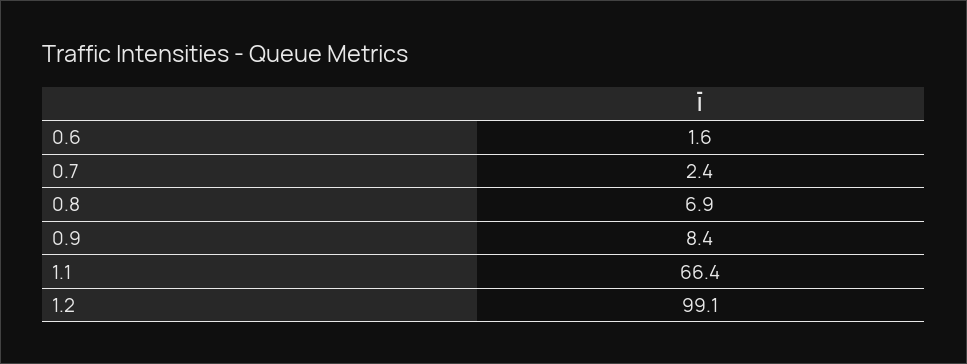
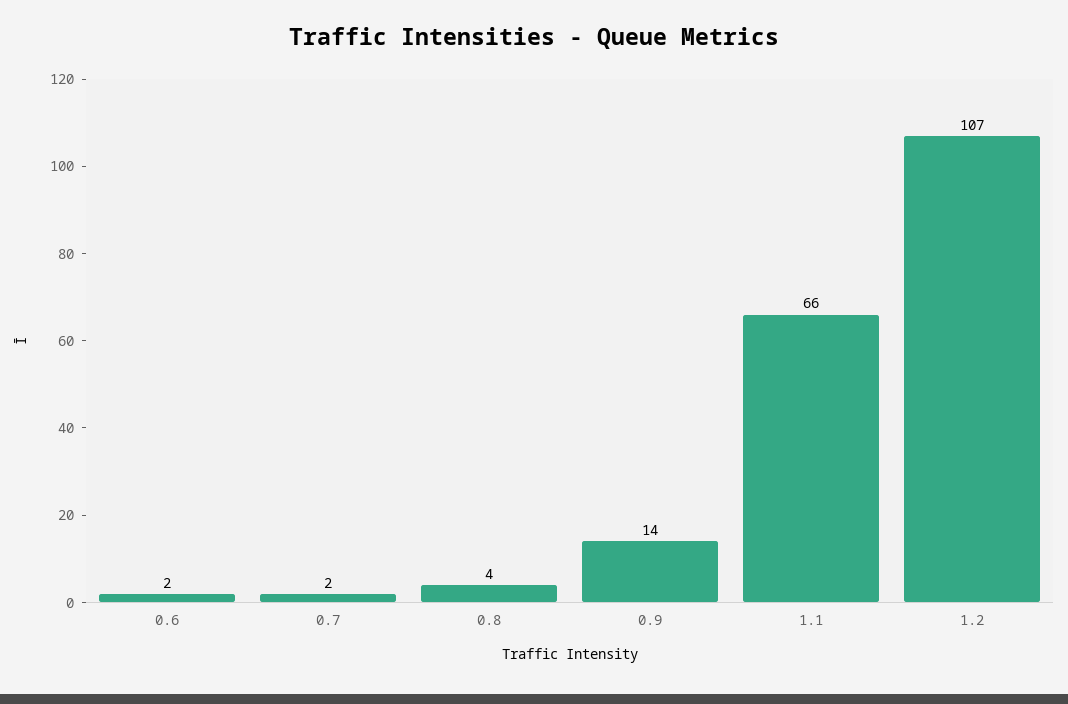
0.8: 6.9 -> 4
0.9: 8.4 -> 14
1.2: 99.1 -> 107

